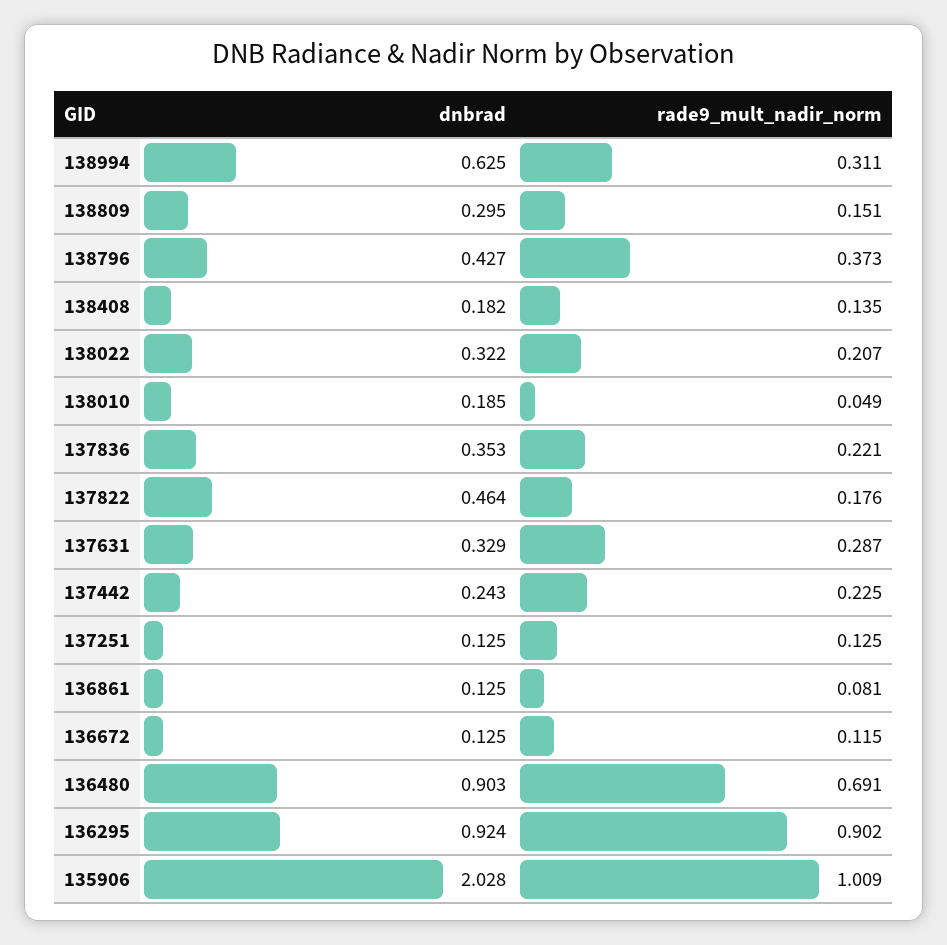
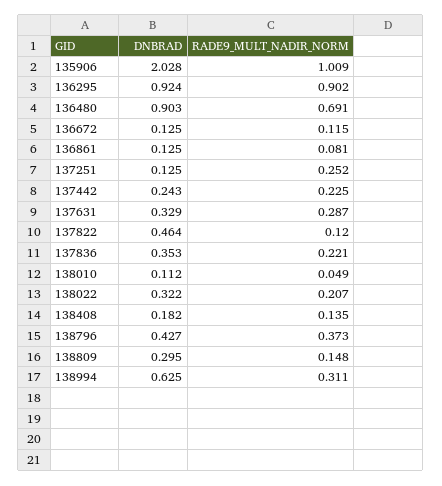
rade9_mult_nadir_norm, 138809: 0.151 -> 0.148
dnbrad, 138010: 0.185 -> 0.112
rade9_mult_nadir_norm, 137822: 0.176 -> 0.12
rade9_mult_nadir_norm, 137251: 0.125 -> 0.252

